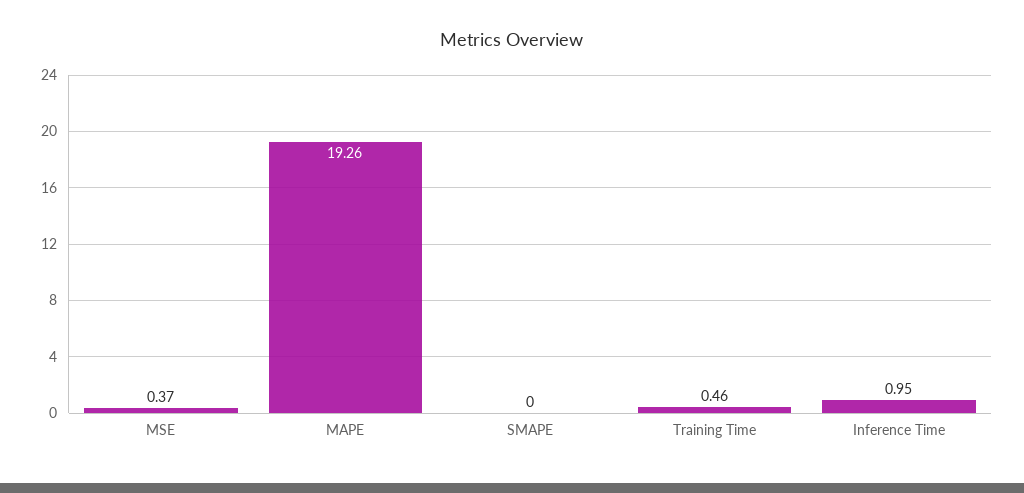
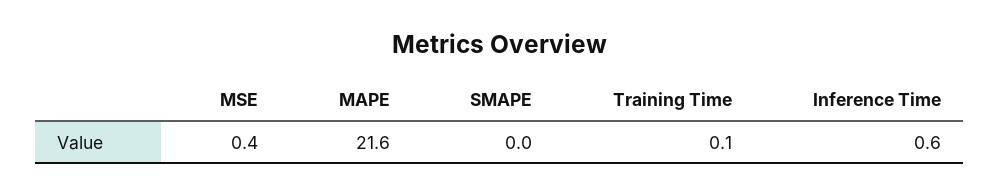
MAPE: 19.26 -> 21.6
Training Time: 0.46 -> 0.1
Inference Time: 0.95 -> 0.6

